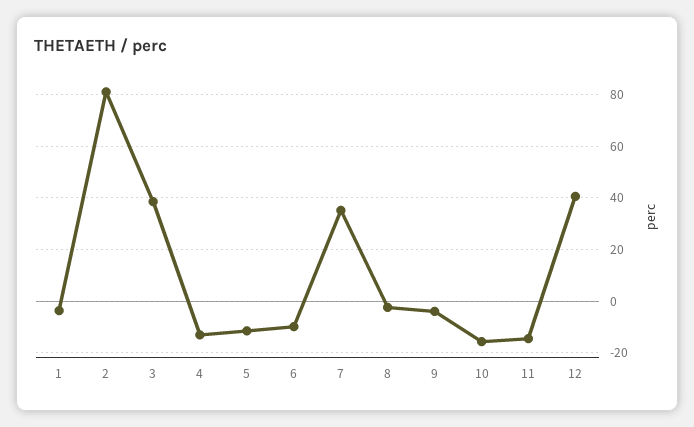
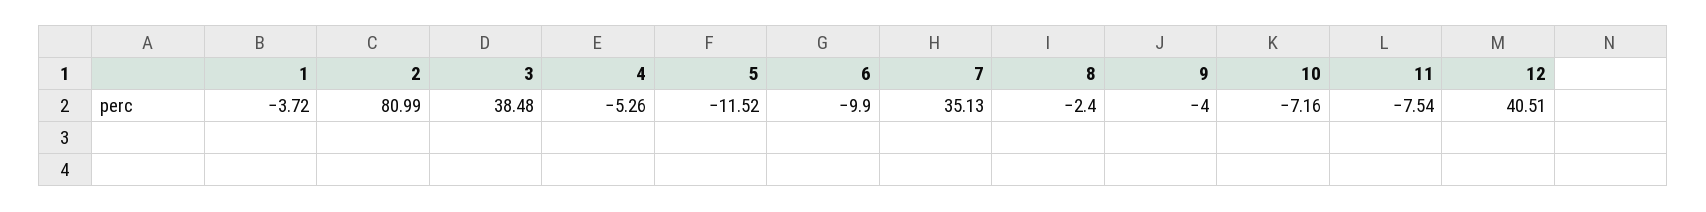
4: -12.5 -> -5.26
10: -15 -> -7.16
11: -15 -> -7.54

